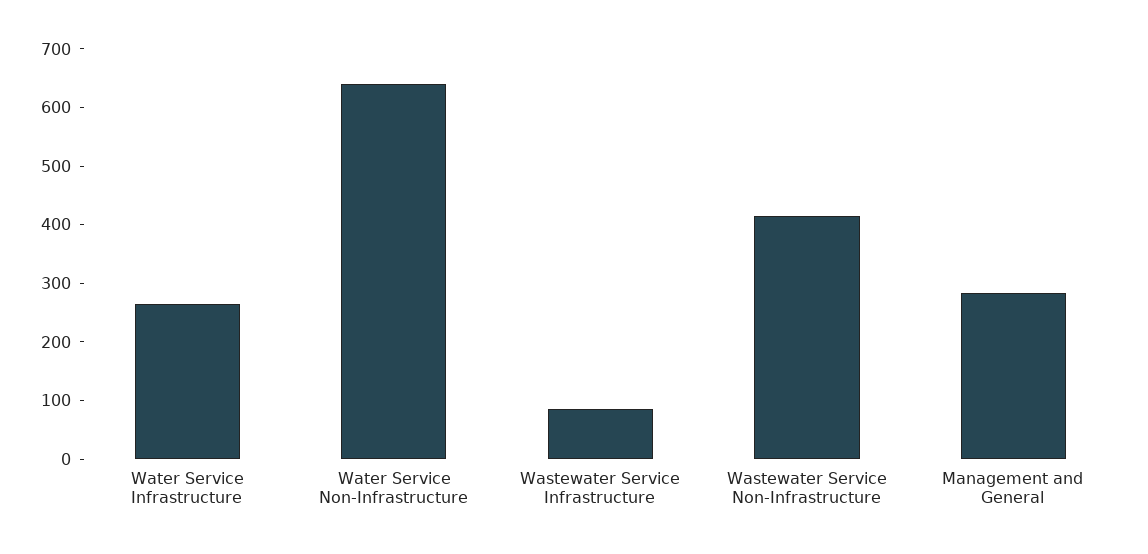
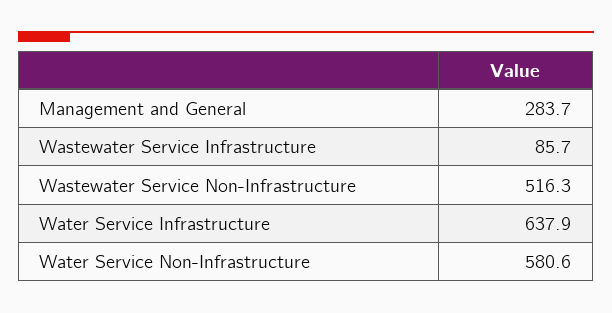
Water Service Infrastructure: 260 -> 637.9
Water Service Non-Infrastructure: 640 -> 580.6
Wastewater Service Non-Infrastructure: 420 -> 516.3

